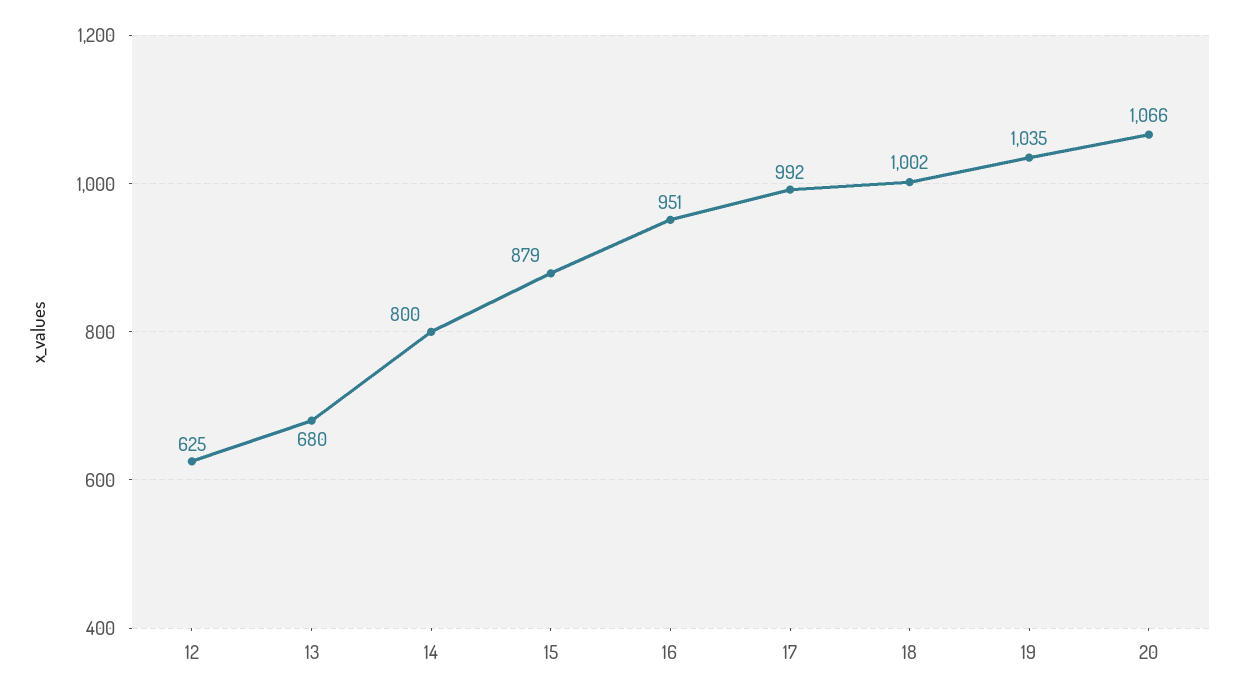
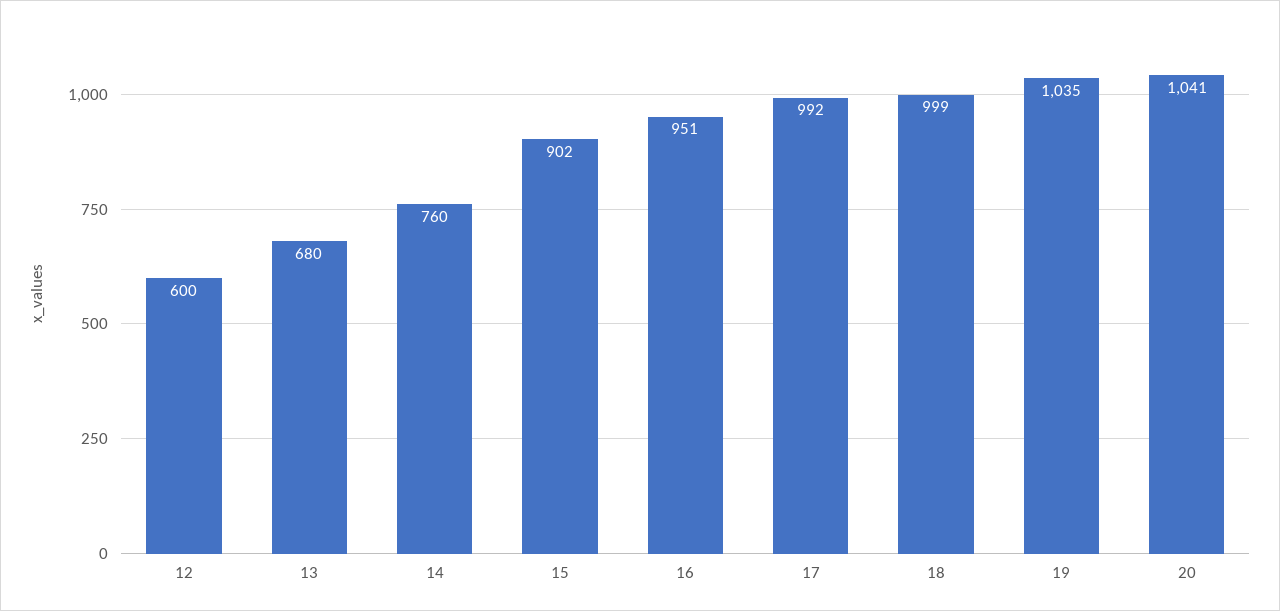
12: 625 -> 600
14: 800 -> 760
15: 879 -> 902
18: 1002 -> 999
20: 1066 -> 1041

